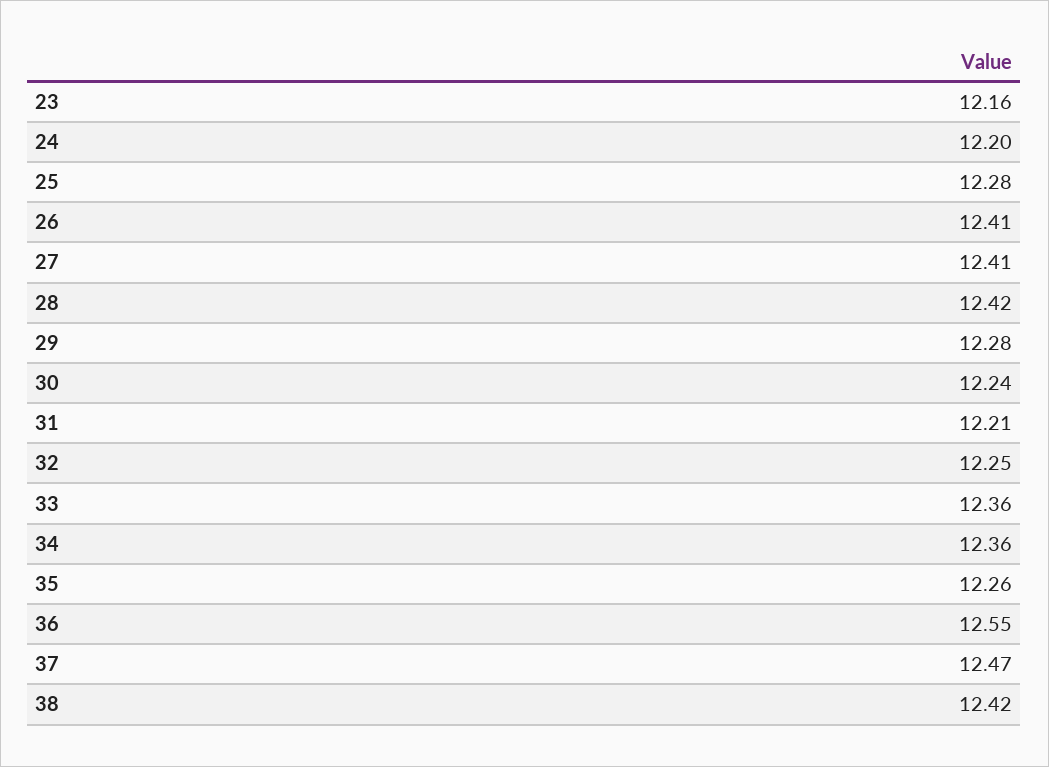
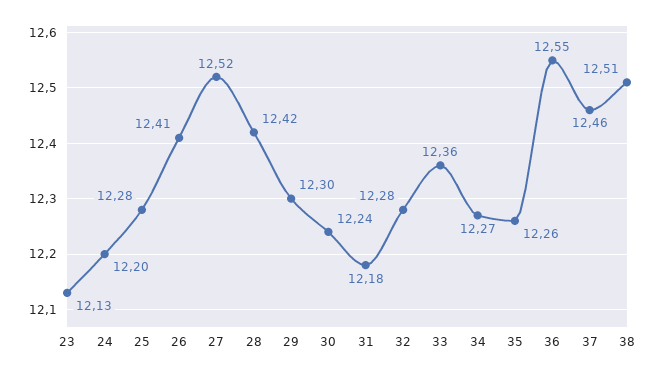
23: 12.16 -> 12.13
27: 12.41 -> 12.52
29: 12.28 -> 12.3
31: 12.21 -> 12.18
32: 12.25 -> 12.28
34: 12.36 -> 12.27
37: 12.47 -> 12.46
38: 12.42 -> 12.51

